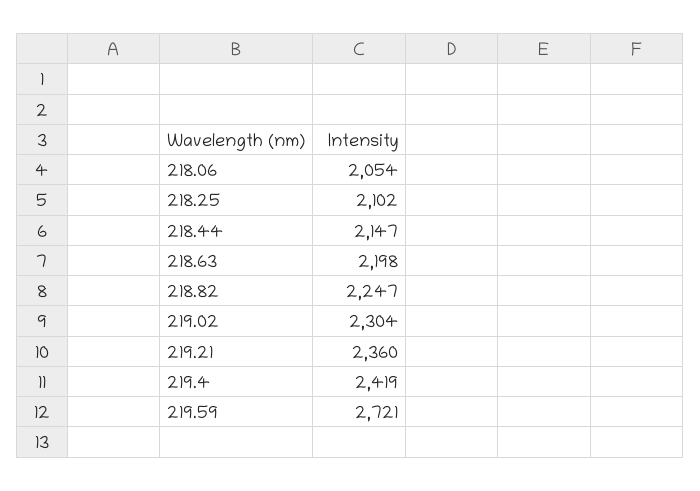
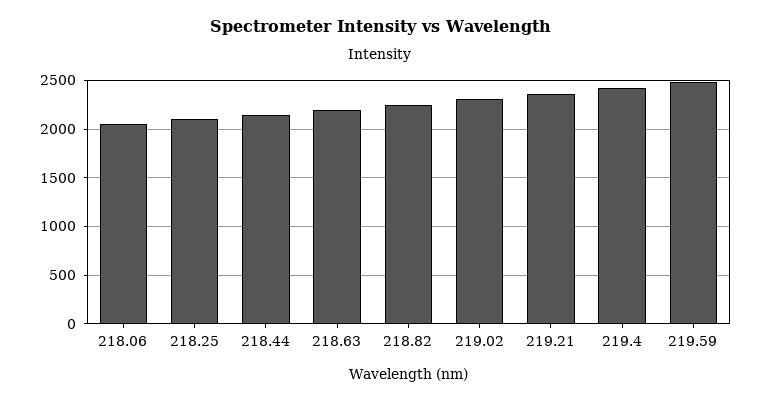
219.59: 2721 -> 2500

